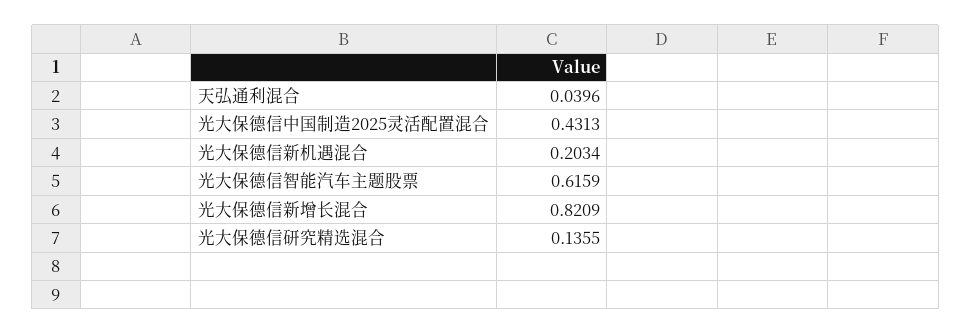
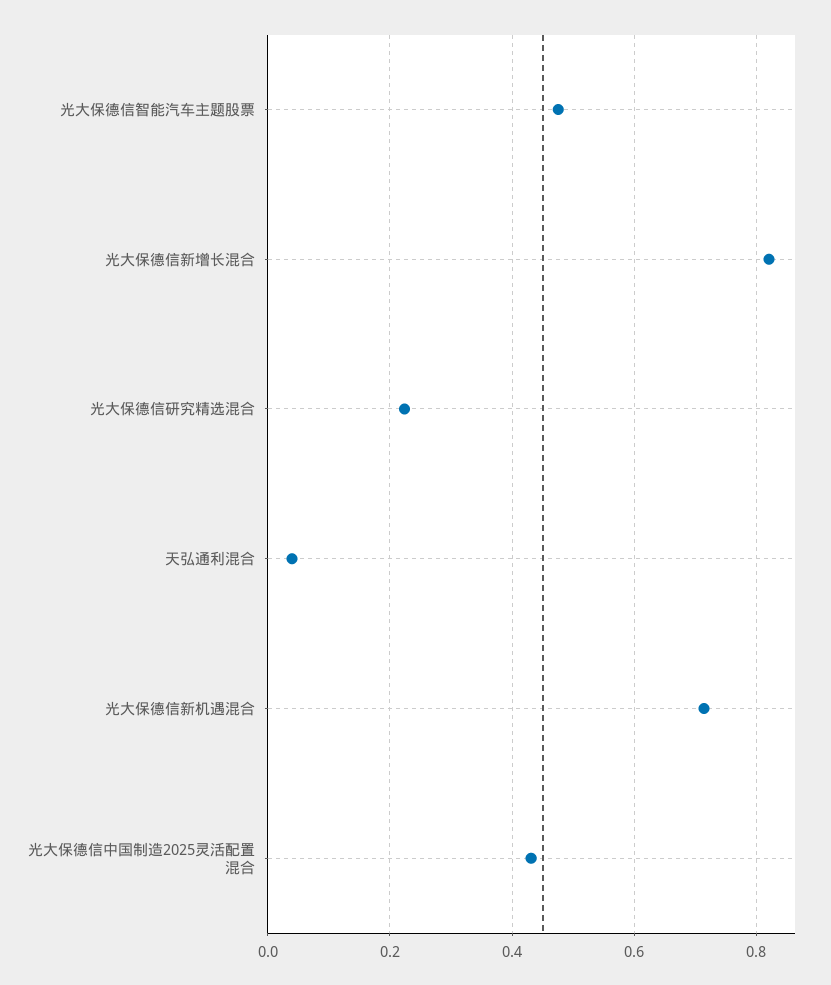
光大保德信新机遇混合: 0.2034 -> 0.72
光大保德信智能汽车主题股票: 0.6159 -> 0.48
光大保德信研究精选混合: 0.1355 -> 0.22

